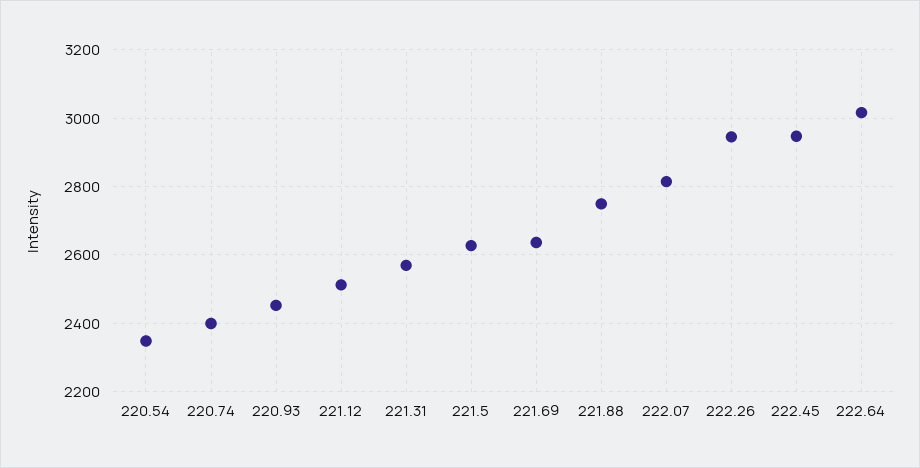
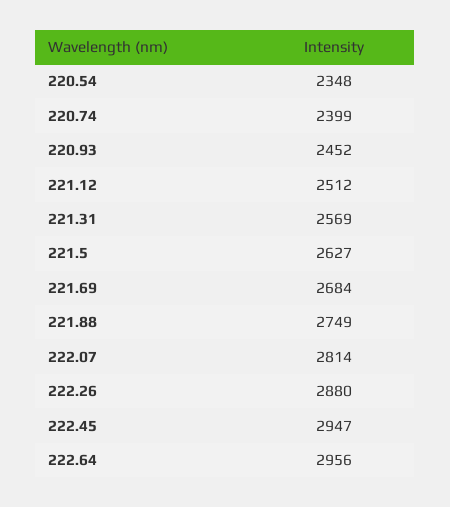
221.69: 2640 -> 2684
222.26: 2940 -> 2880
222.64: 3020 -> 2956

